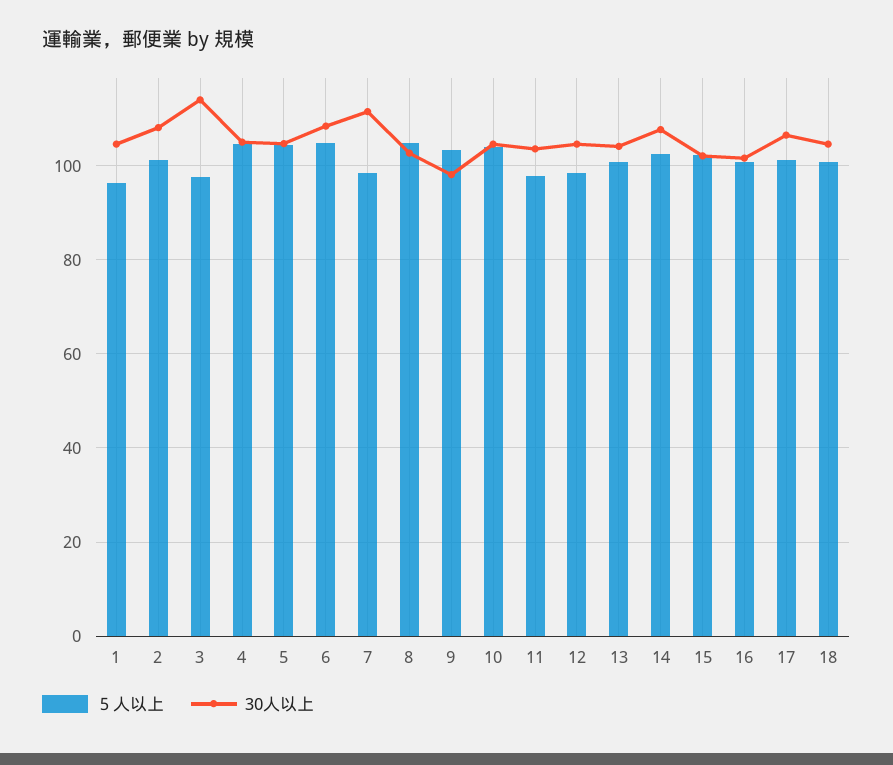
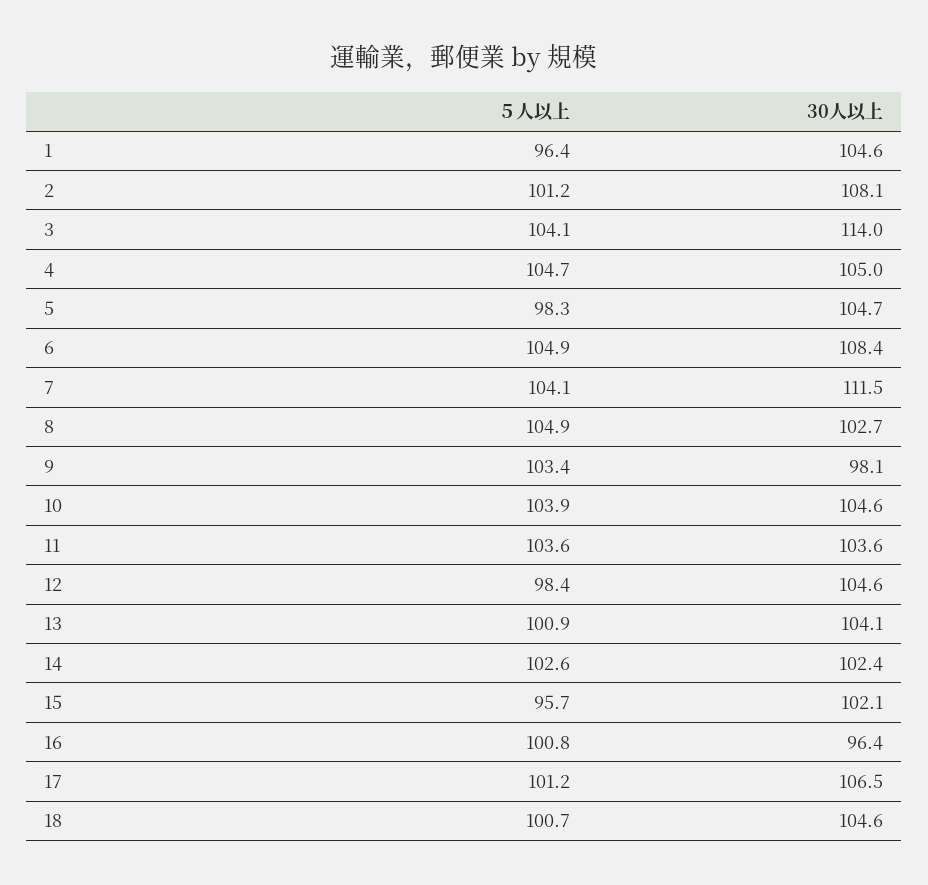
５人以上, 3: 98 -> 104.1
５人以上, 5: 104 -> 98.3
５人以上, 7: 98 -> 104.1
５人以上, 11: 98 -> 103.6
30人以上, 14: 108 -> 102.4
５人以上, 15: 102 -> 95.7
30人以上, 16: 102 -> 96.4

